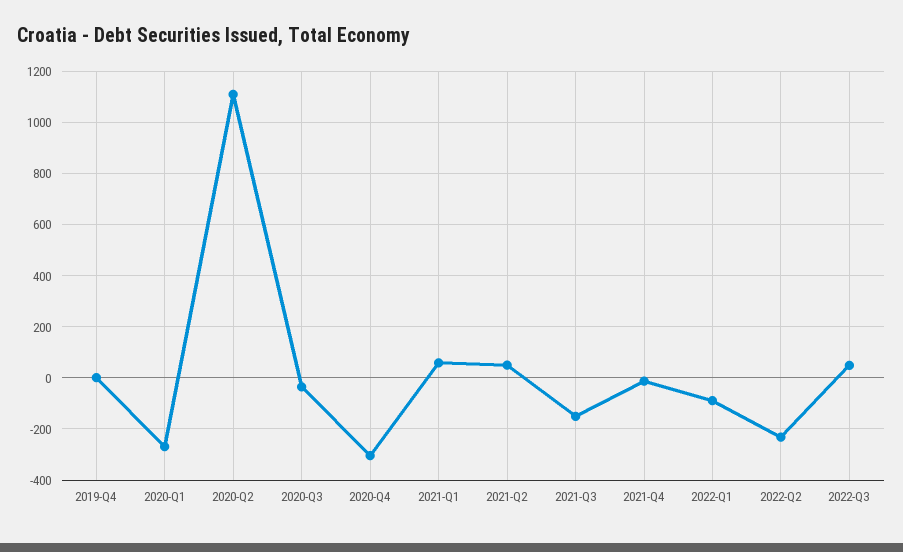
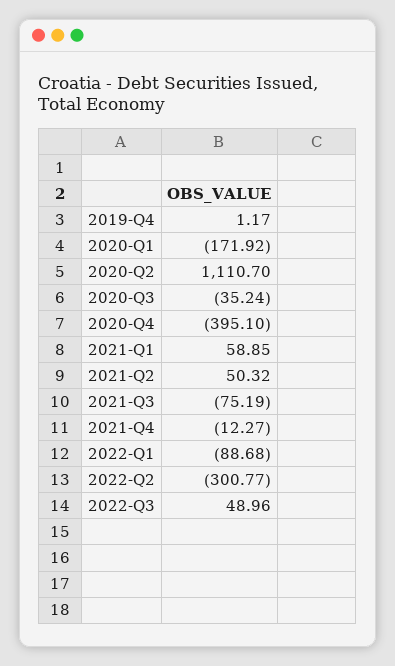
2020-Q1: -275 -> -171.92
2020-Q4: -300 -> -395.1
2021-Q3: -150 -> -75.19
2022-Q2: -225 -> -300.77

